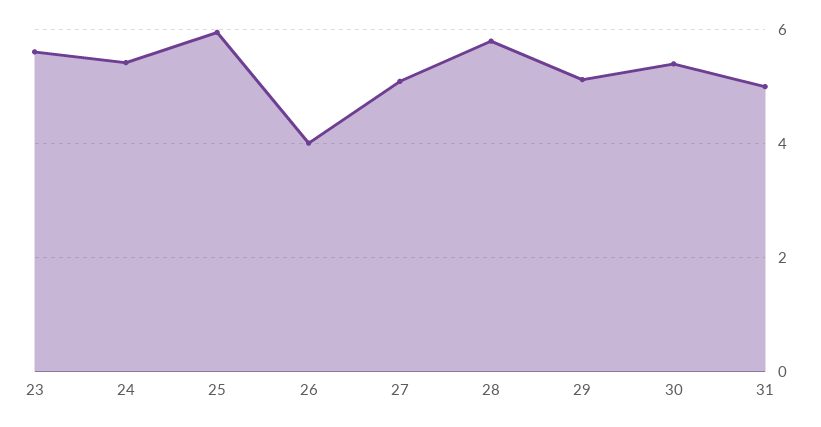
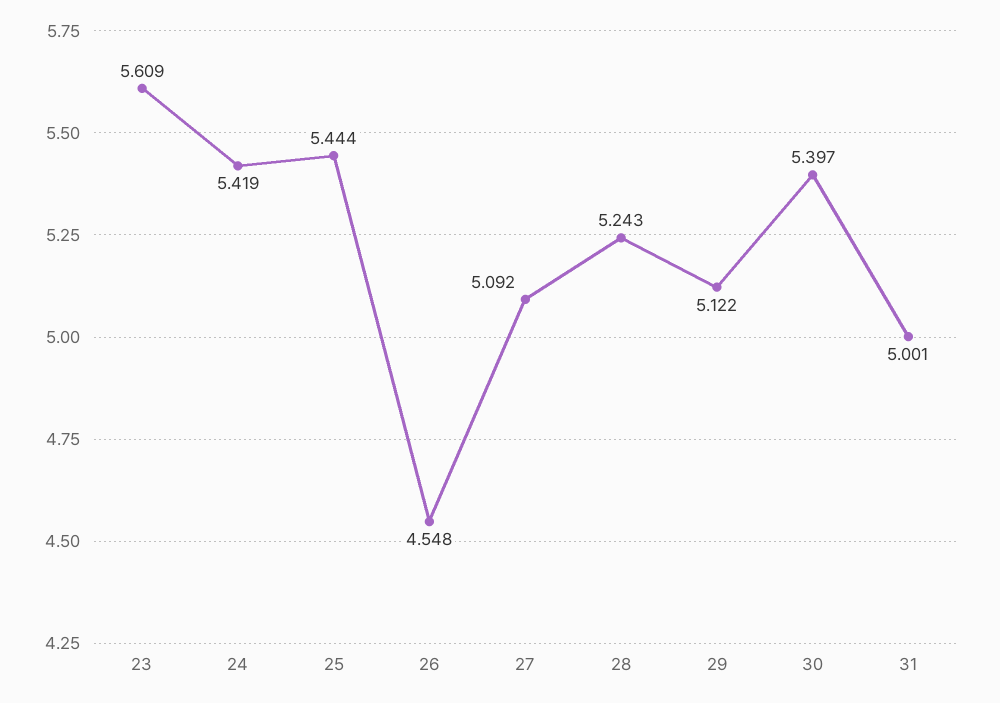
25: 6 -> 5.444
26: 4 -> 4.548
28: 5.8 -> 5.243

